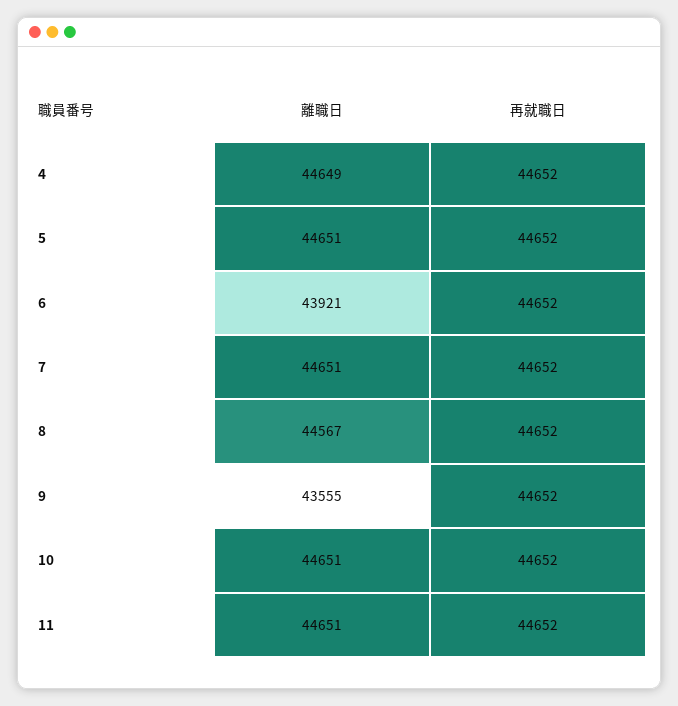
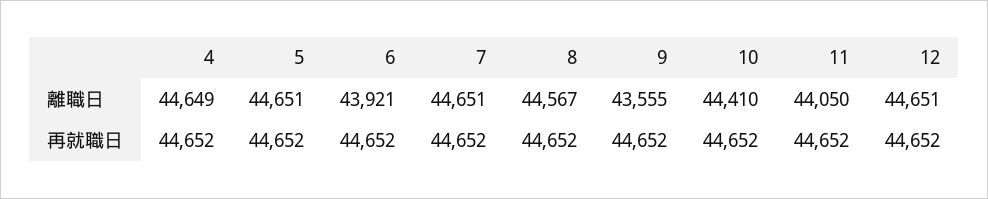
離職日, 10: 44651 -> 44410
離職日, 11: 44651 -> 44050
離職日, 12: none -> 44651
再就職日, 12: none -> 44652

